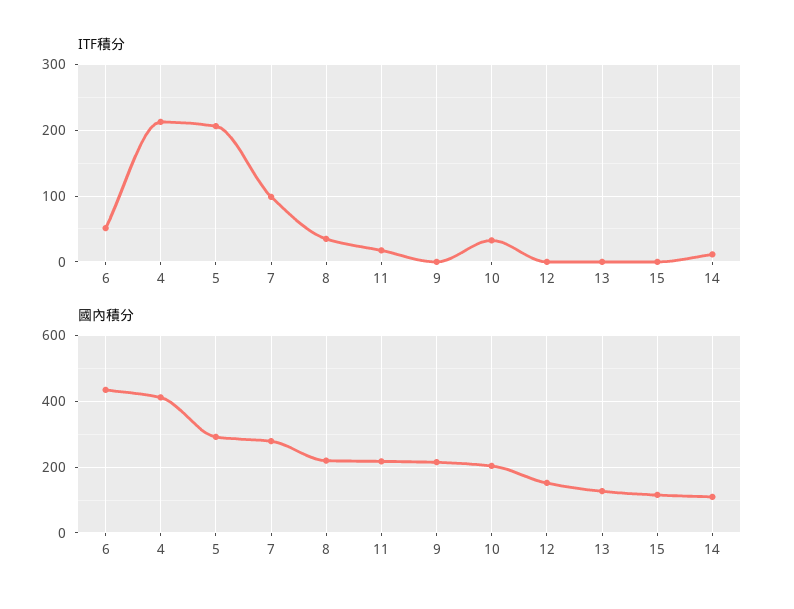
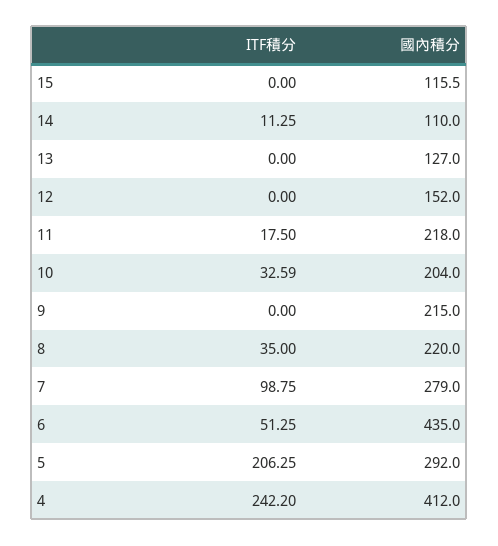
ITF積分, 4: 210 -> 242.2

